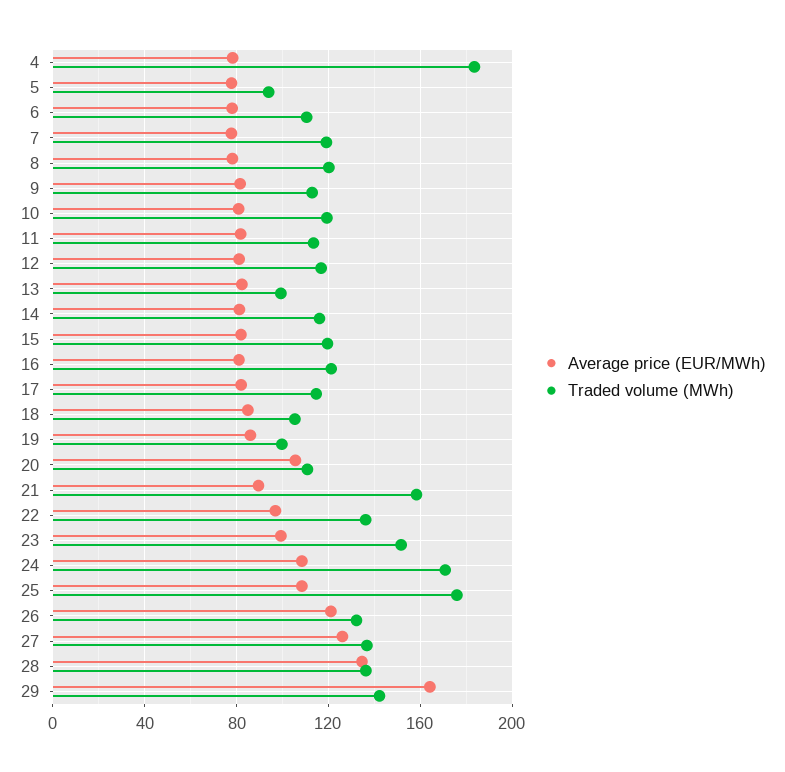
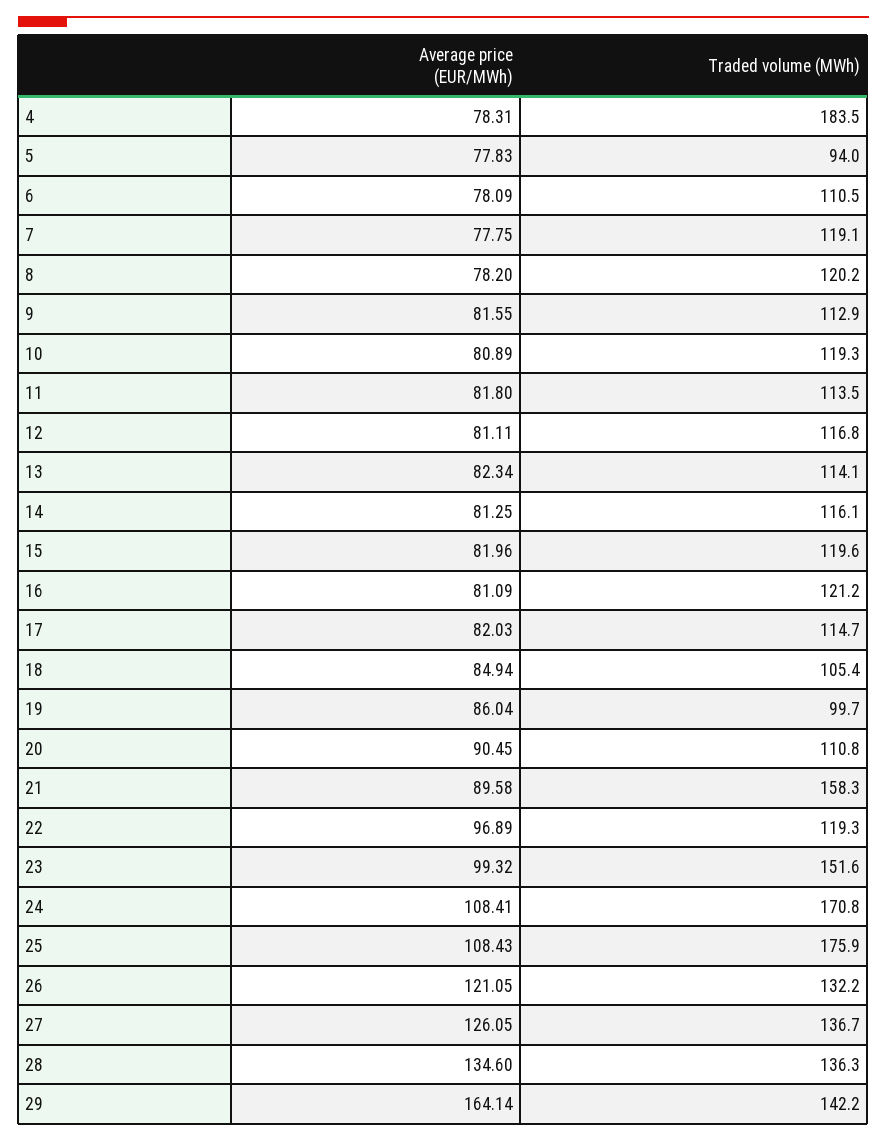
Traded volume (MWh), 13: 100 -> 114.1
Average price (EUR/MWh), 20: 105 -> 90.45
Traded volume (MWh), 22: 135 -> 119.3

